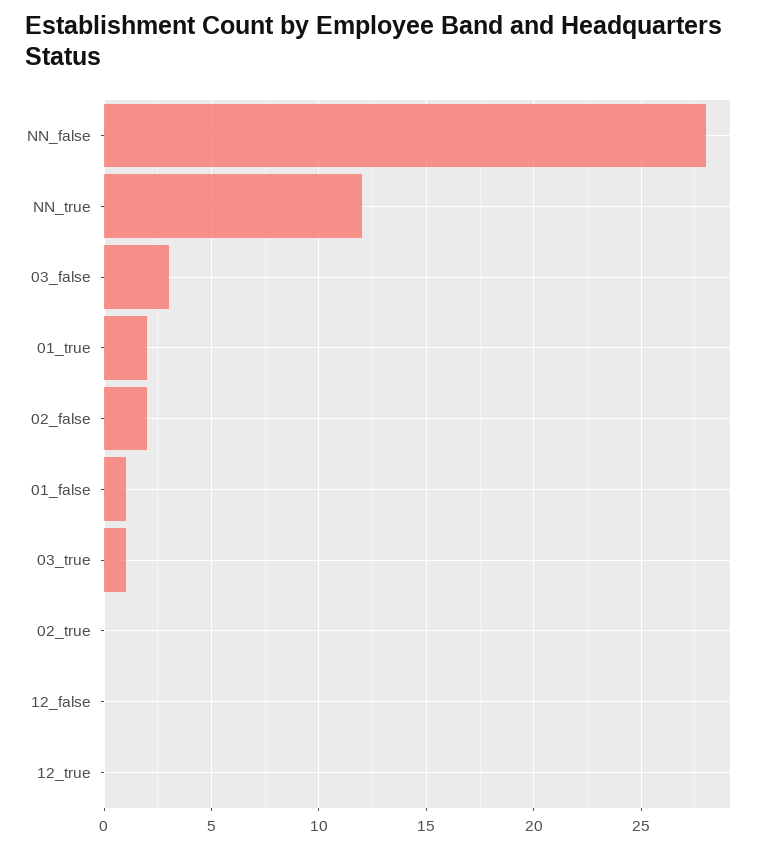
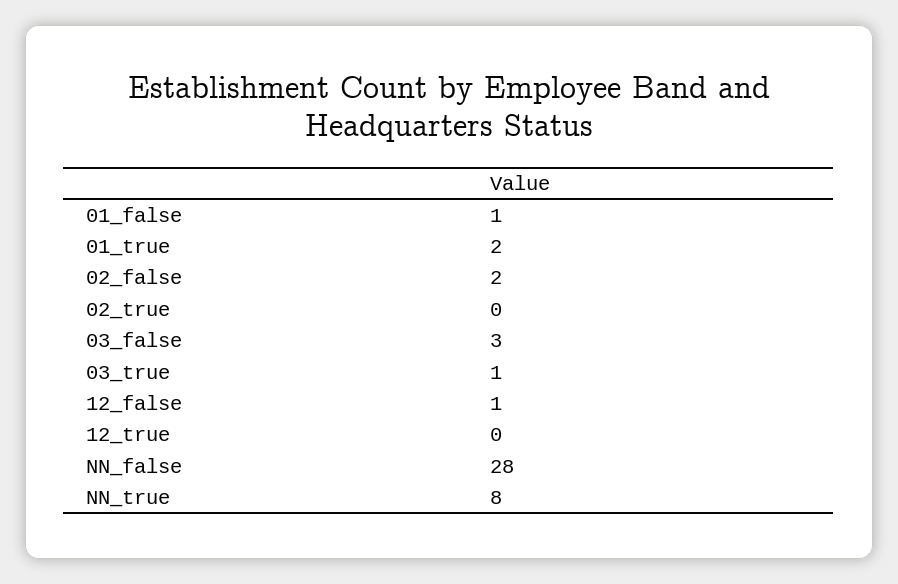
NN_true: 12 -> 8
12_false: 0 -> 1

